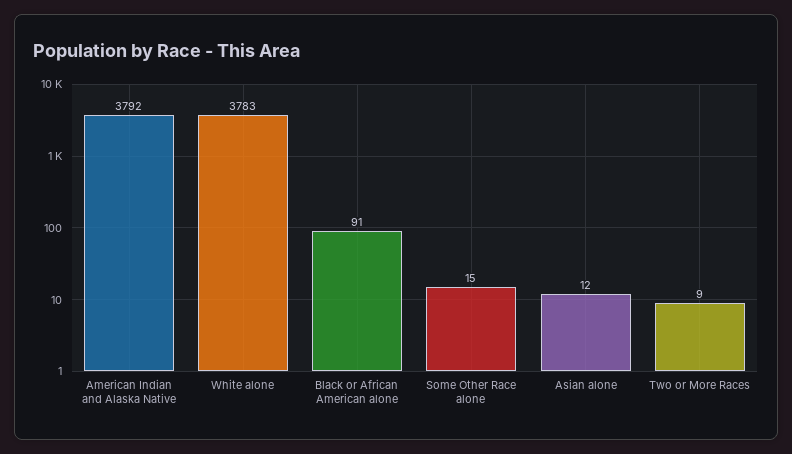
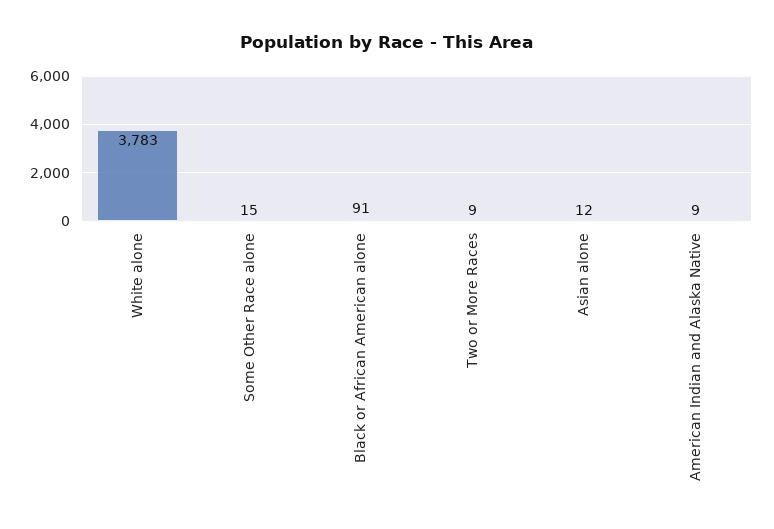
American Indian and Alaska Native: 3792 -> 9

